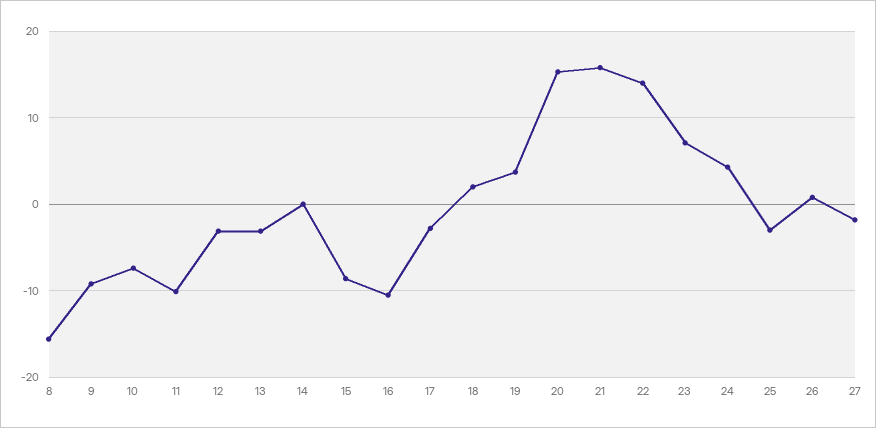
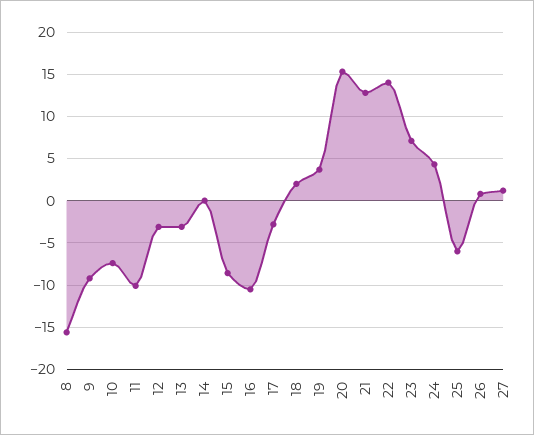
21: 16 -> 13
25: -3 -> -6
27: -2 -> 1

